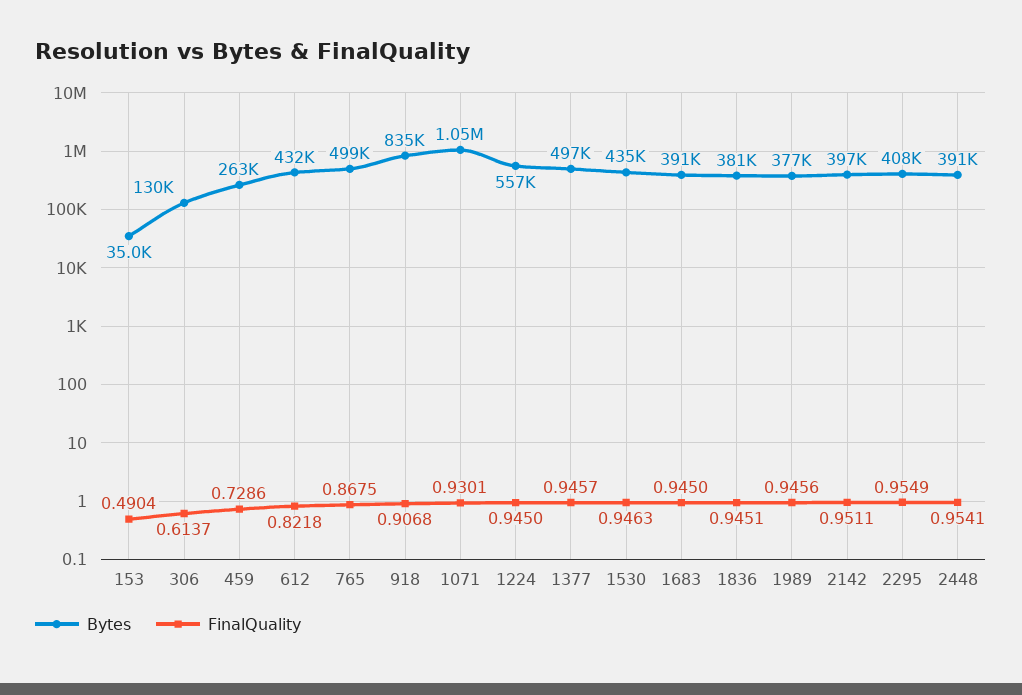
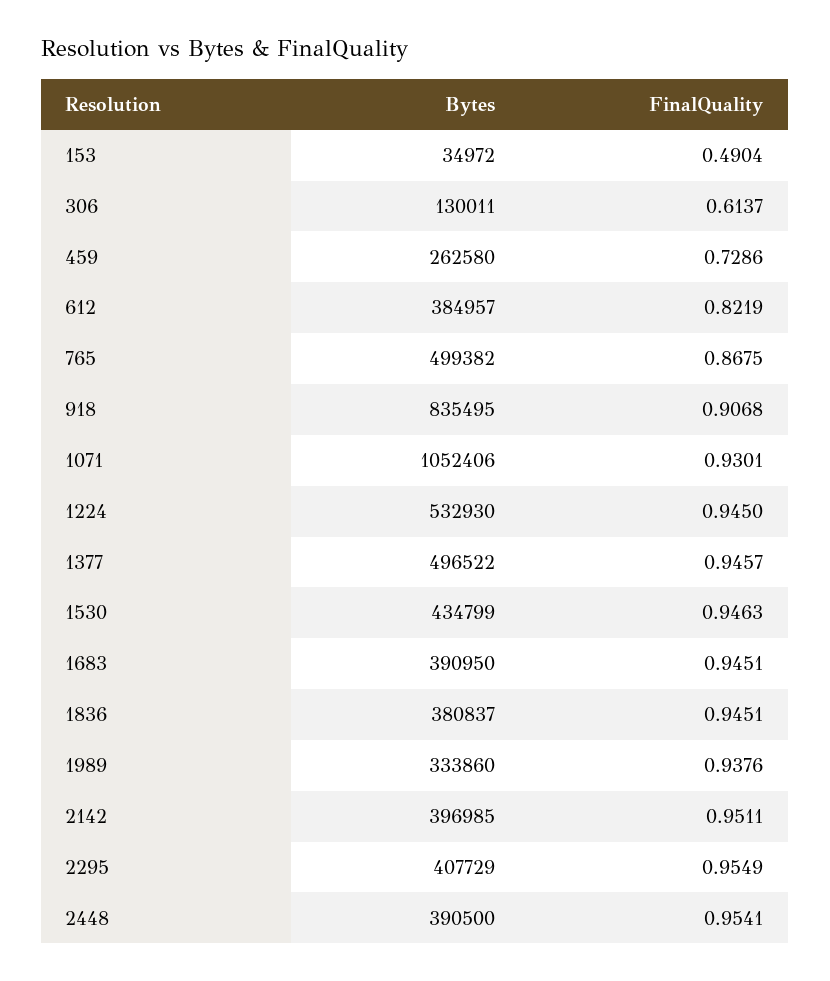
Bytes, 612: 432000 -> 384957
FinalQuality, 612: 0.8218 -> 0.8219
Bytes, 1224: 557000 -> 532930
FinalQuality, 1683: 0.945 -> 0.9451
Bytes, 1989: 377000 -> 333860
FinalQuality, 1989: 0.9456 -> 0.9376

